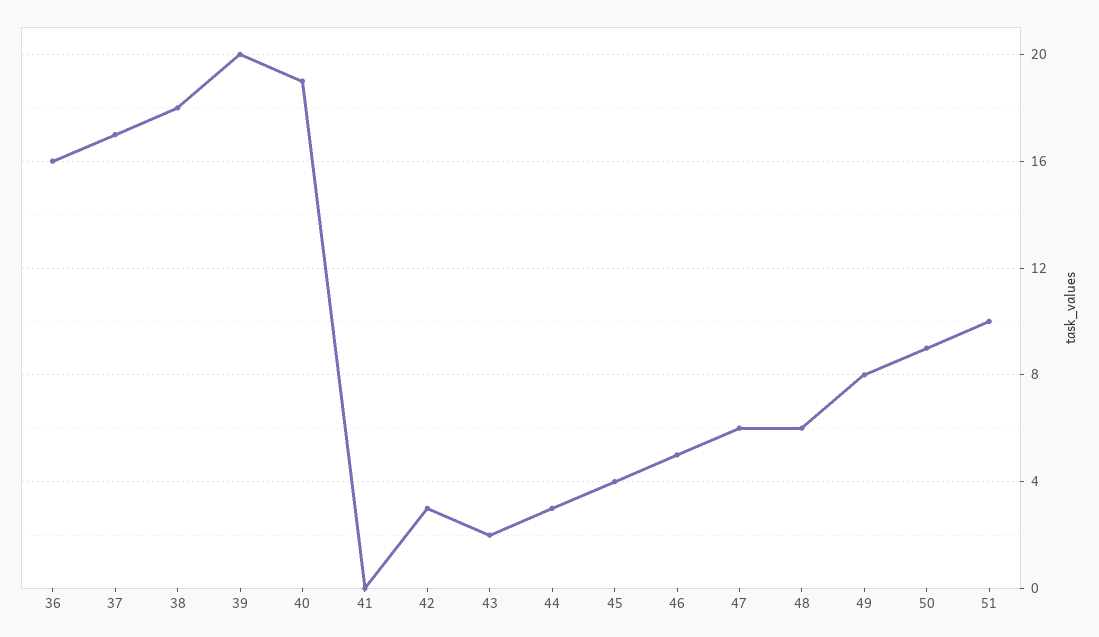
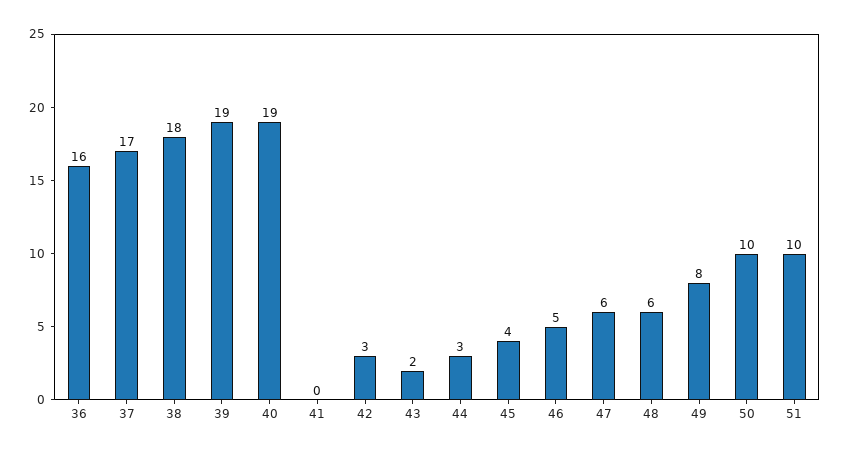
39: 20 -> 19
50: 9 -> 10

